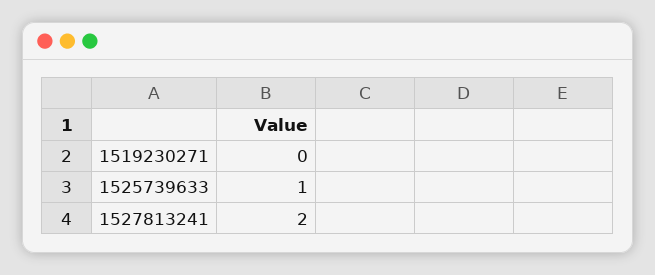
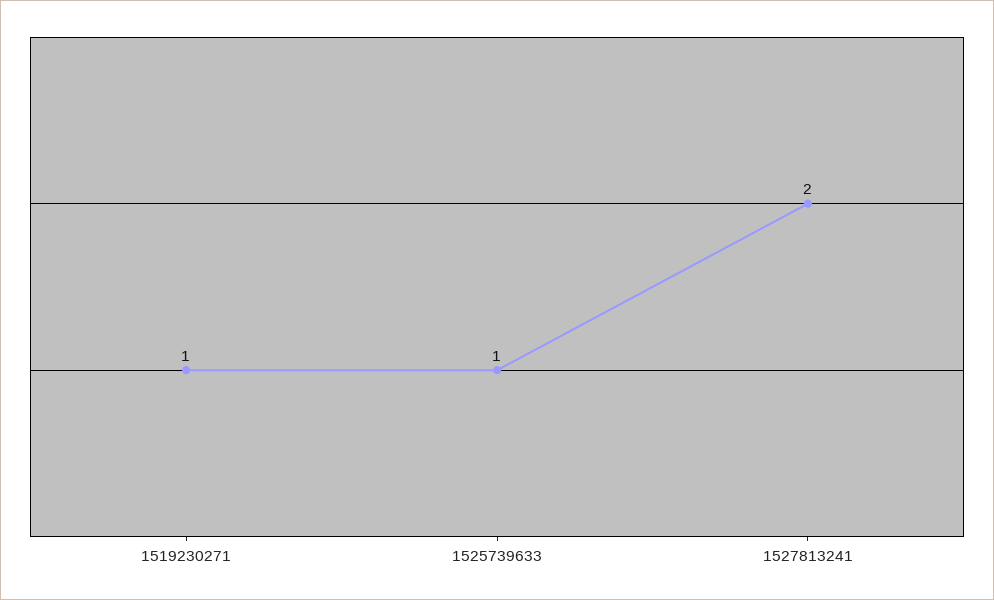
1519230271: 0 -> 1

